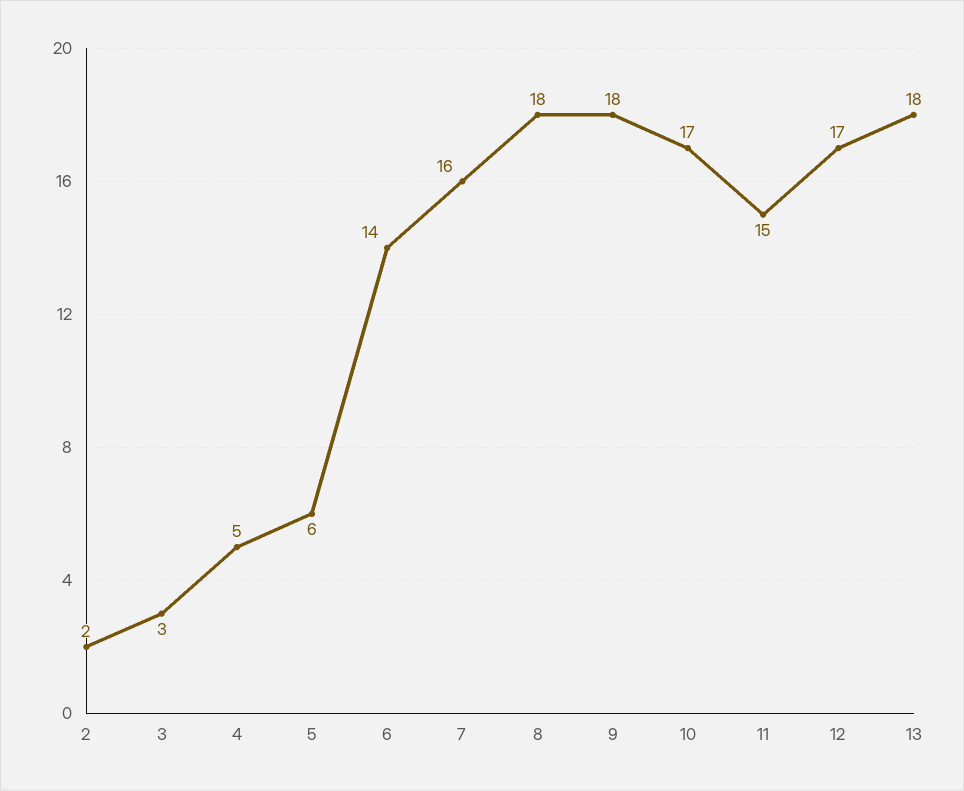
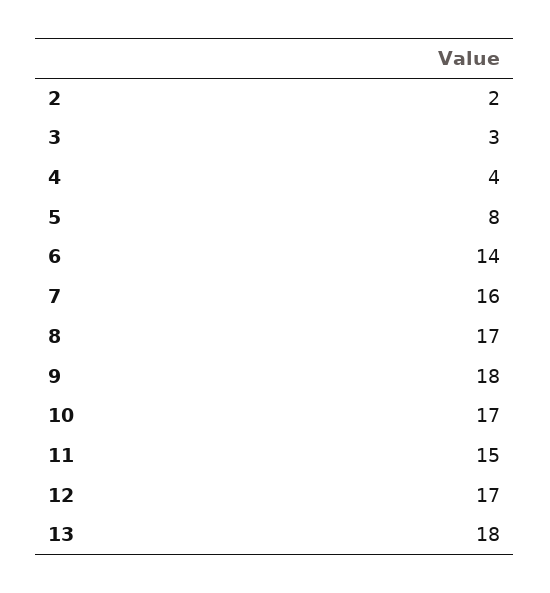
4: 5 -> 4
5: 6 -> 8
8: 18 -> 17

